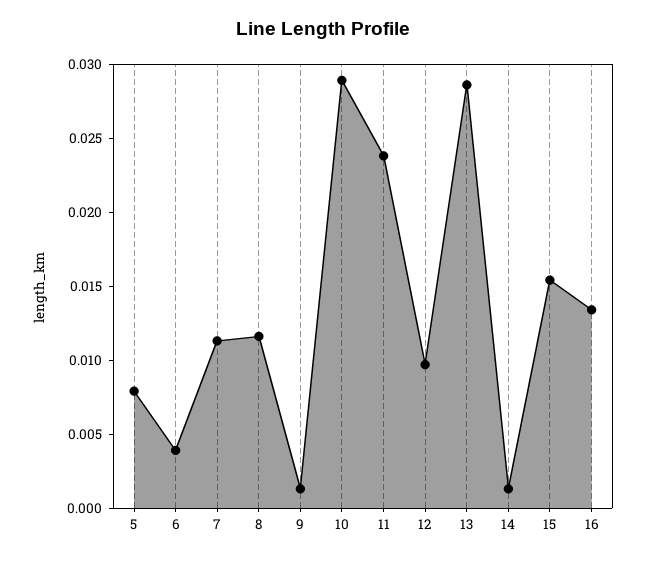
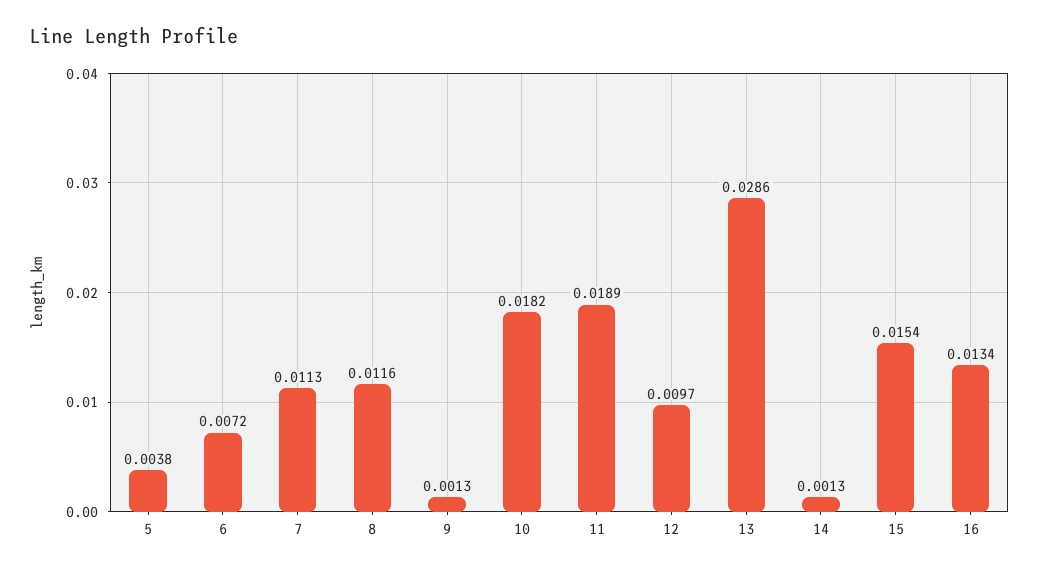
5: 0.008 -> 0.0038
6: 0.004 -> 0.0072
10: 0.029 -> 0.0182
11: 0.024 -> 0.0189

